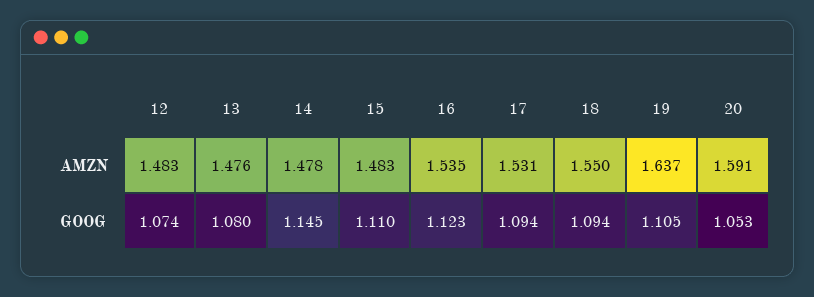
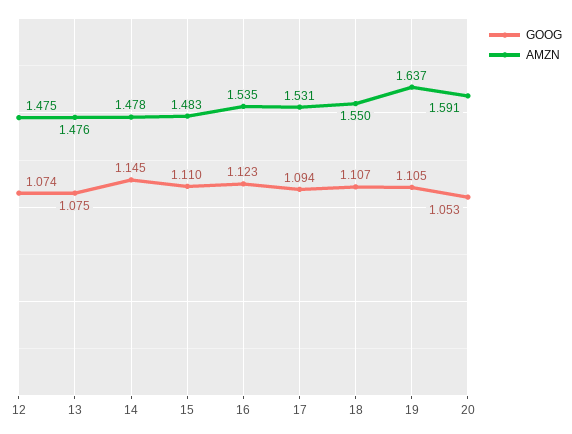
AMZN, 12: 1.483 -> 1.475
GOOG, 13: 1.08 -> 1.075
GOOG, 18: 1.094 -> 1.107

